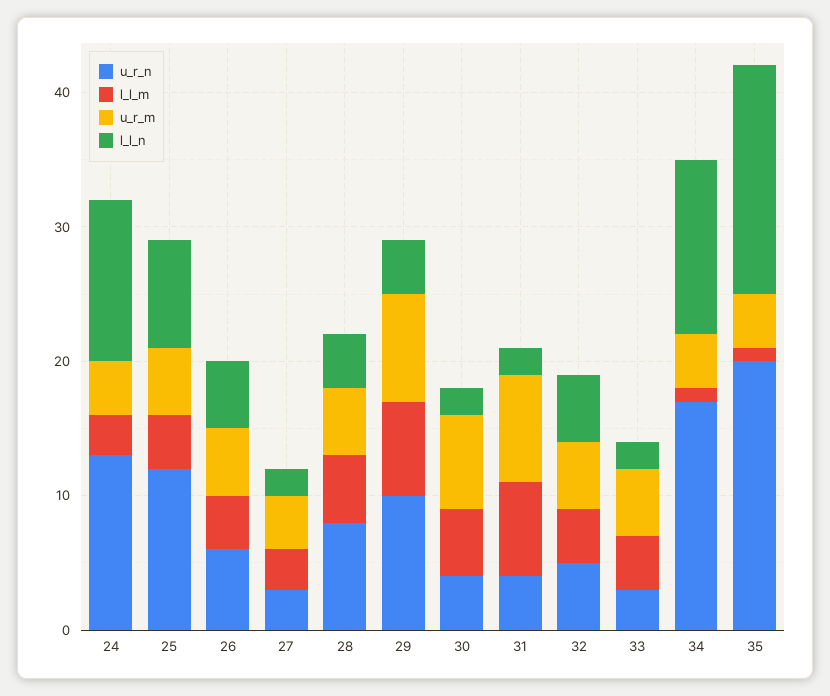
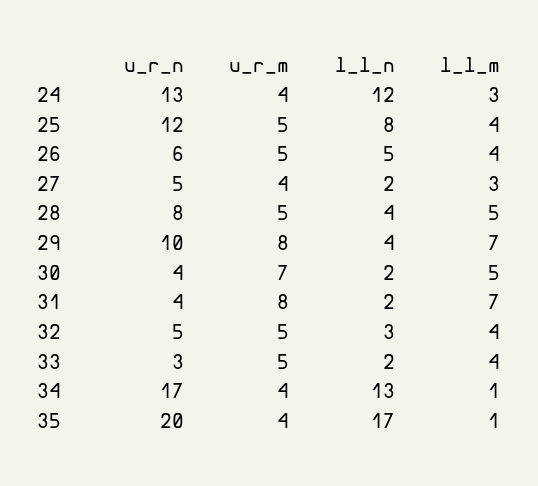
u_r_n, 27: 3 -> 5
l_l_n, 32: 5 -> 3

